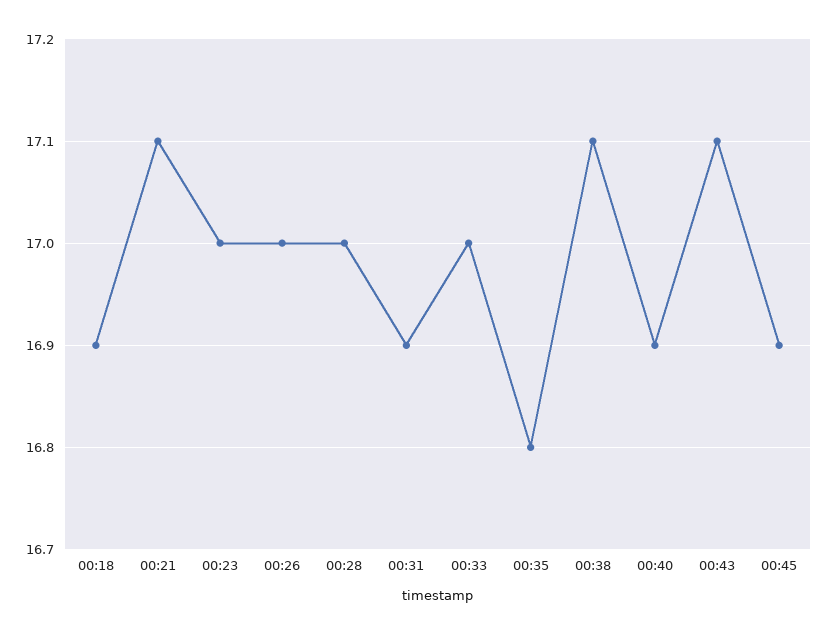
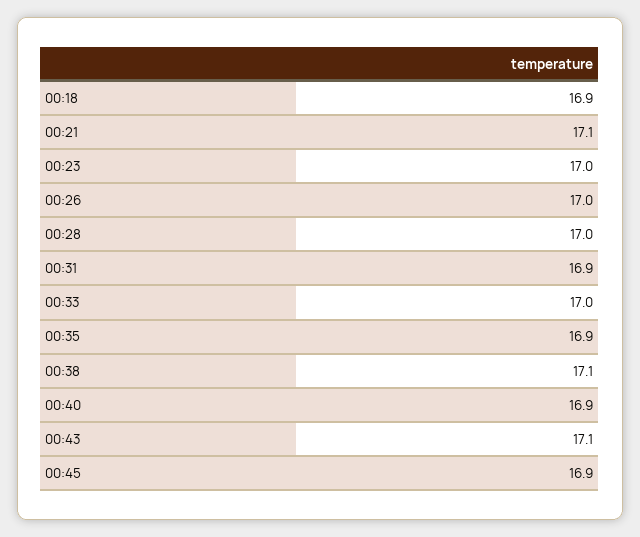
00:35: 16.8 -> 16.9

